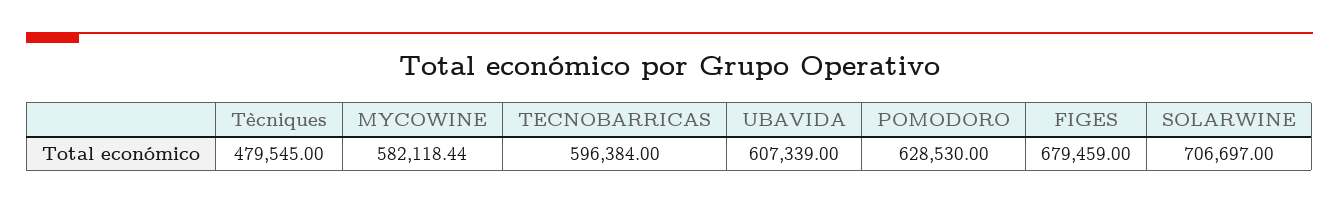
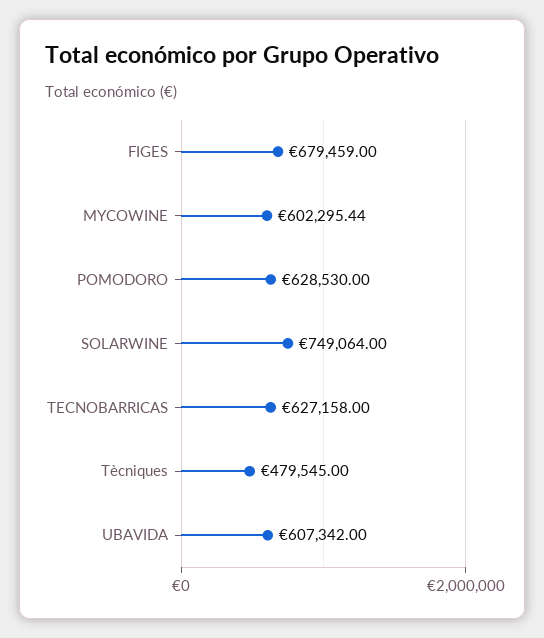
MYCOWINE: 582118.44 -> 602295.44
TECNOBARRICAS: 596384 -> 627158
UBAVIDA: 607339 -> 607342
SOLARWINE: 706697 -> 749064

